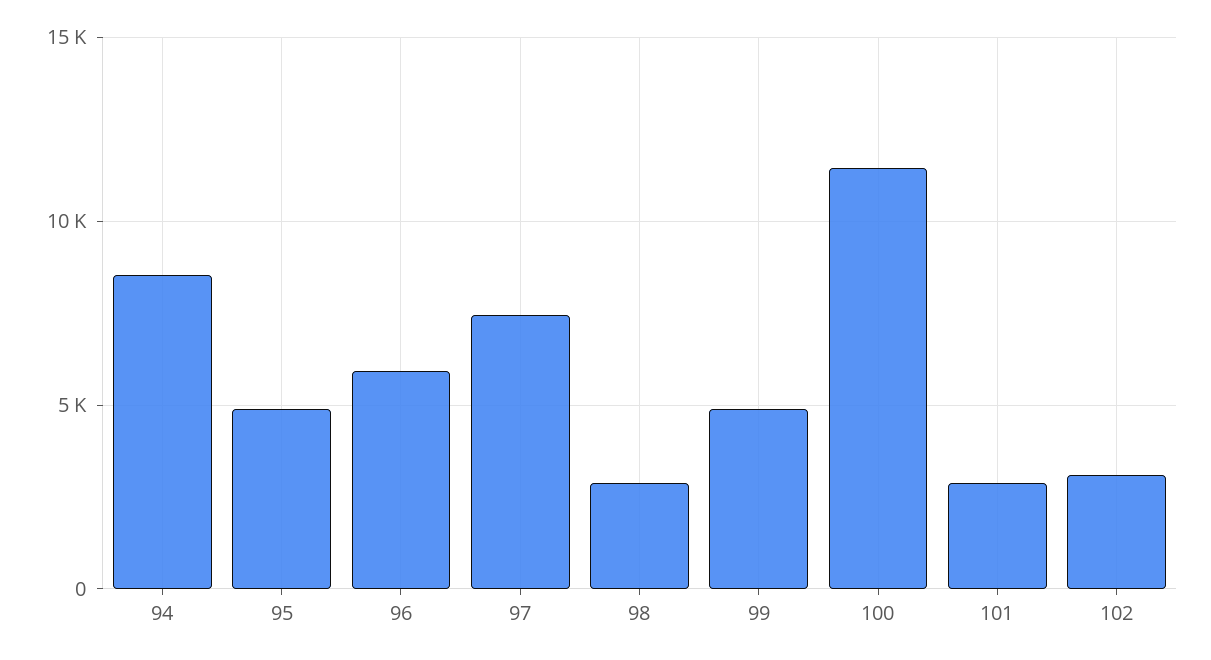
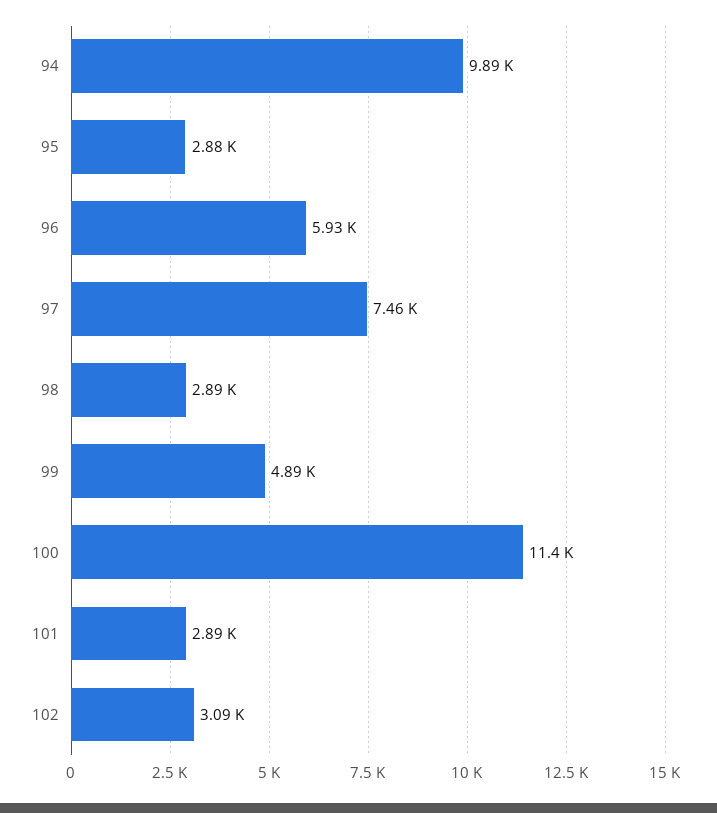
94: 8500 -> 9890
95: 5000 -> 2880

